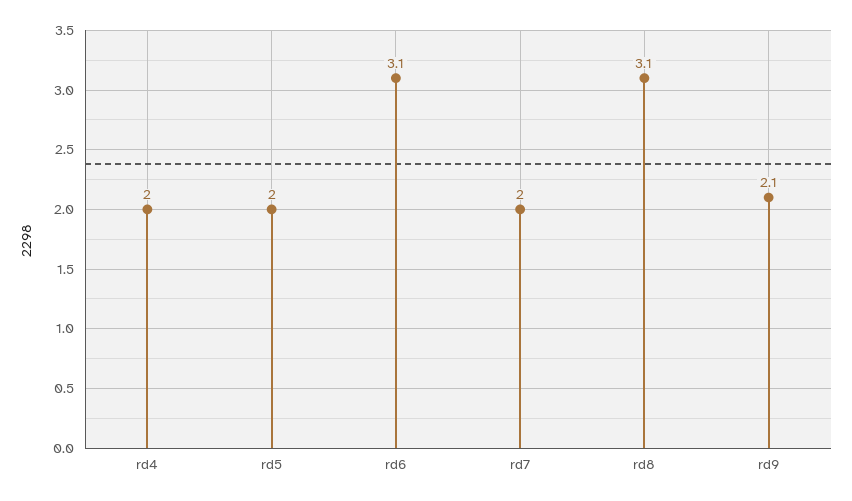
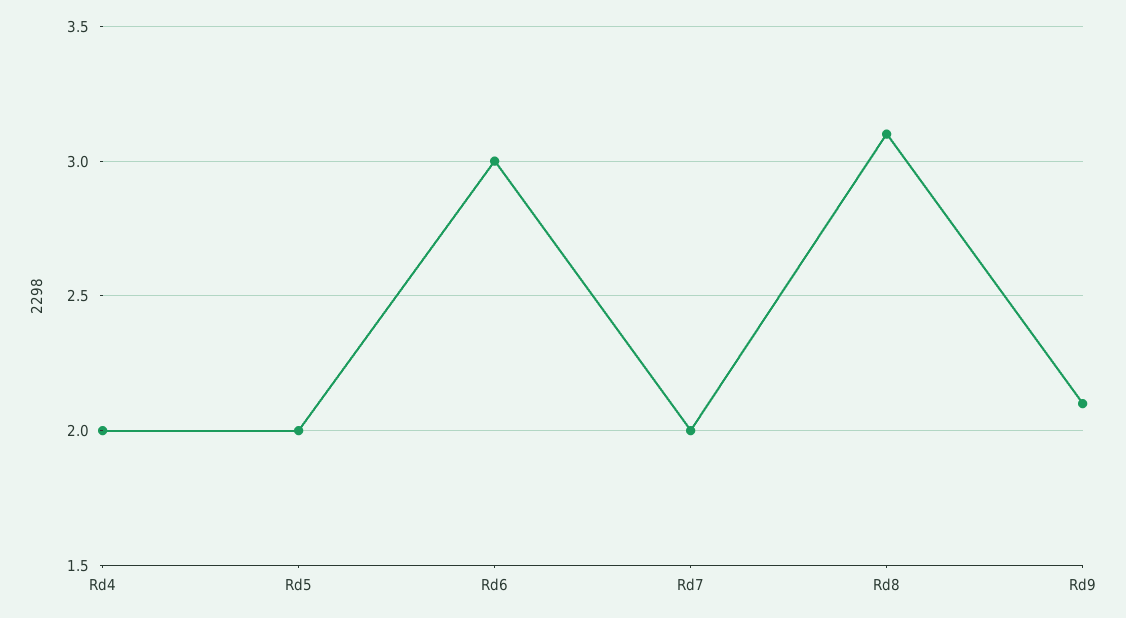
rd6: 3.1 -> 3

